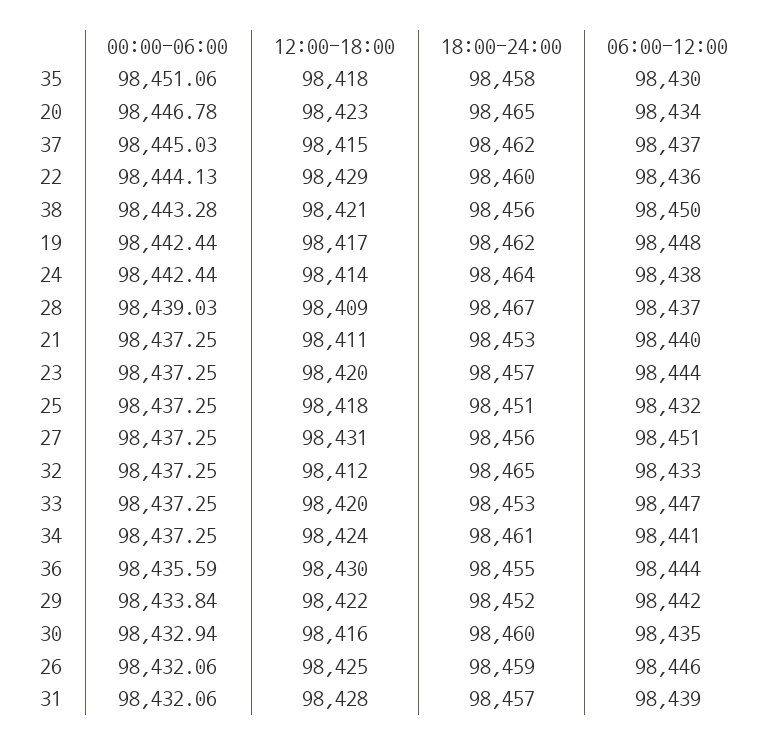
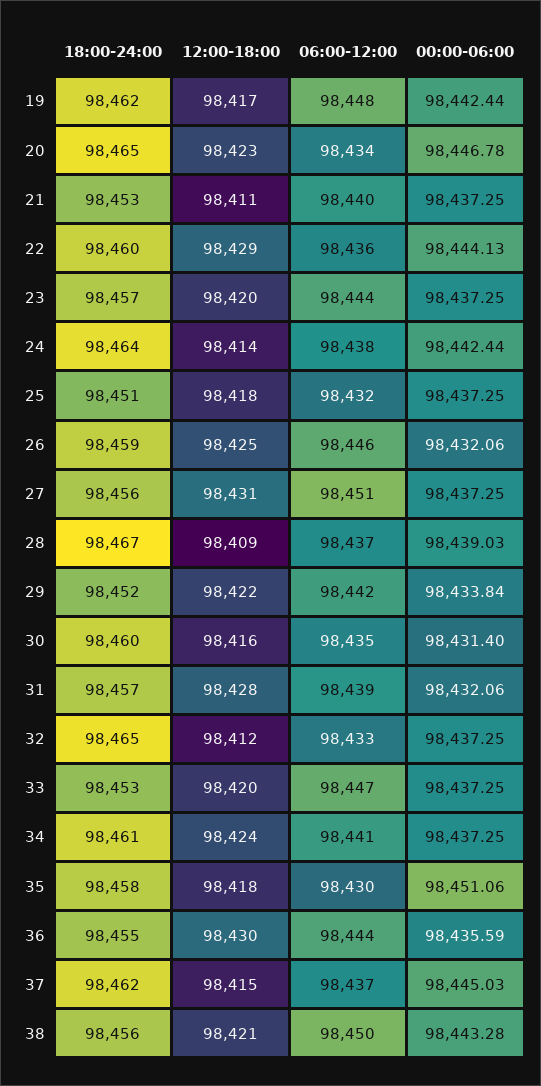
00:00-06:00, 30: 98432.94 -> 98431.4

